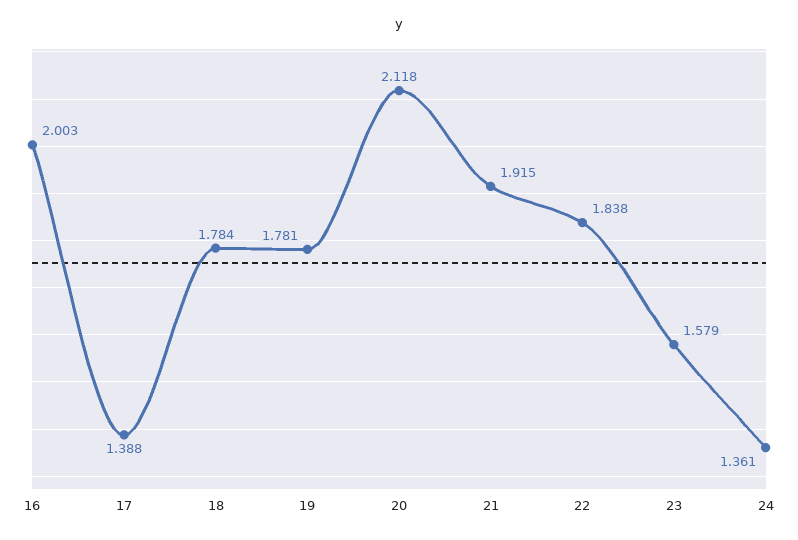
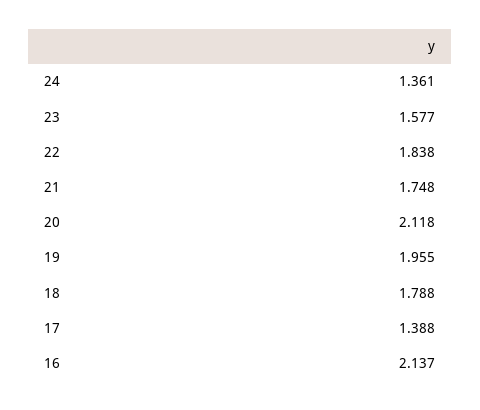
16: 2.003 -> 2.137
18: 1.784 -> 1.788
19: 1.781 -> 1.955
21: 1.915 -> 1.748
23: 1.579 -> 1.577

